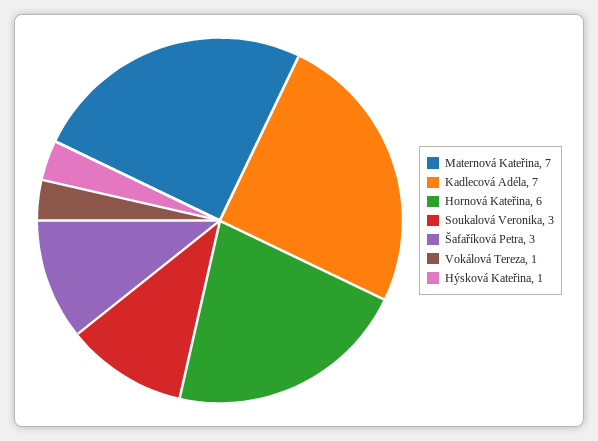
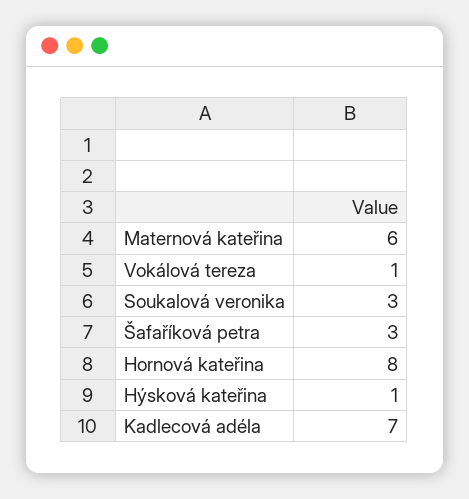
Maternová Kateřina: 7 -> 6
Hornová Kateřina: 6 -> 8

